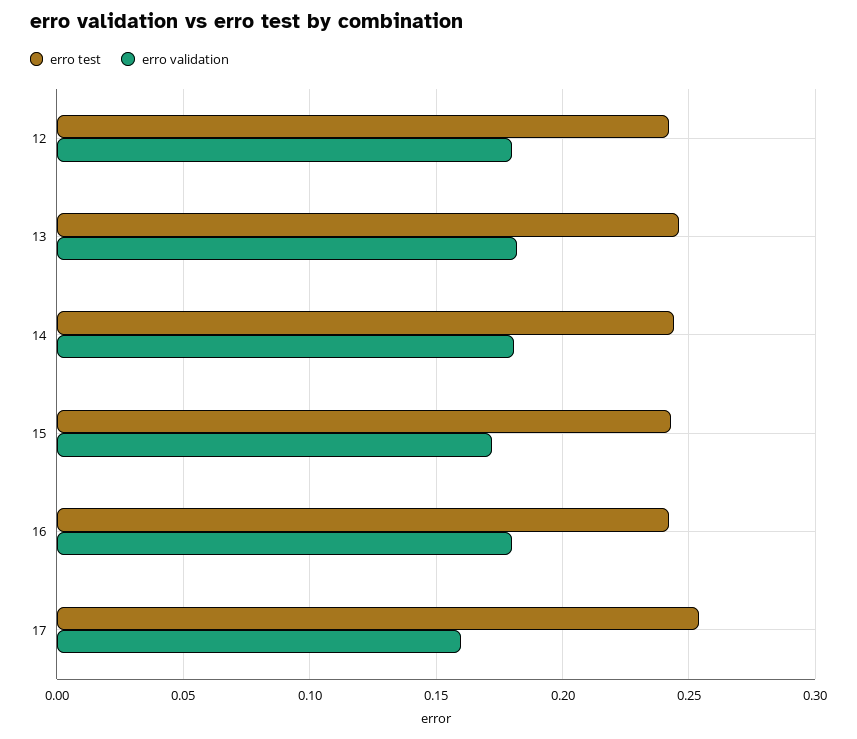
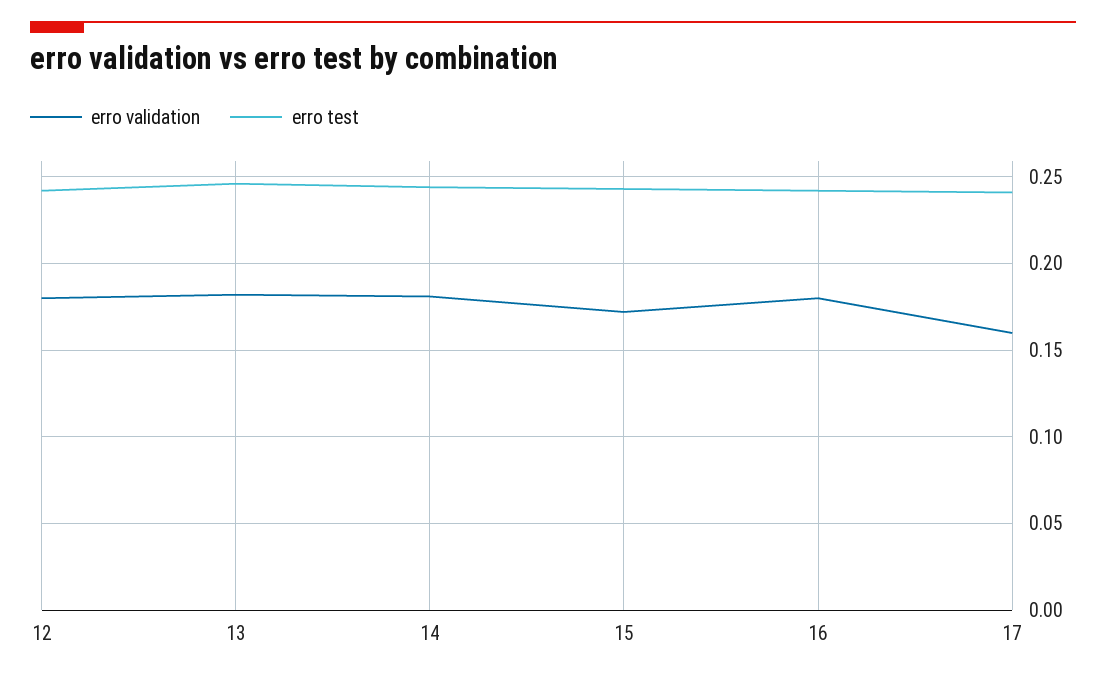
erro test, 17: 0.255 -> 0.24

